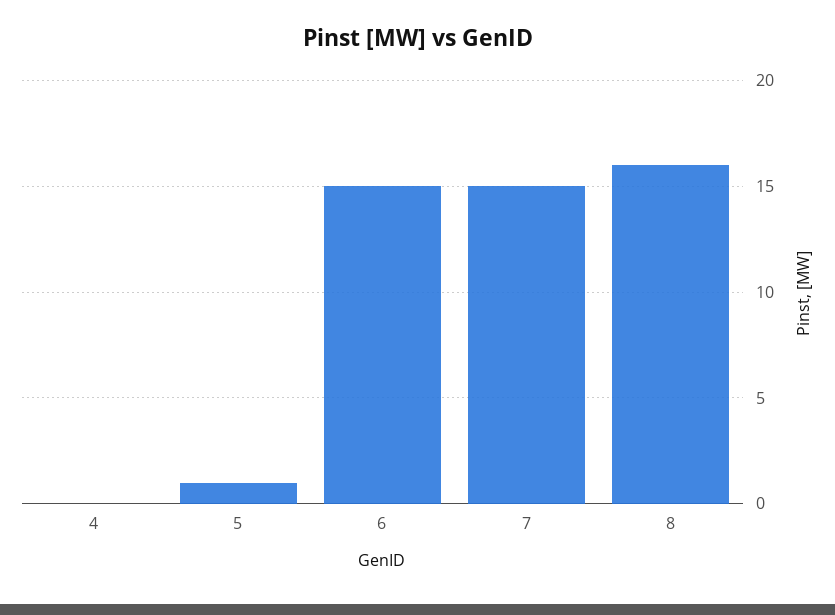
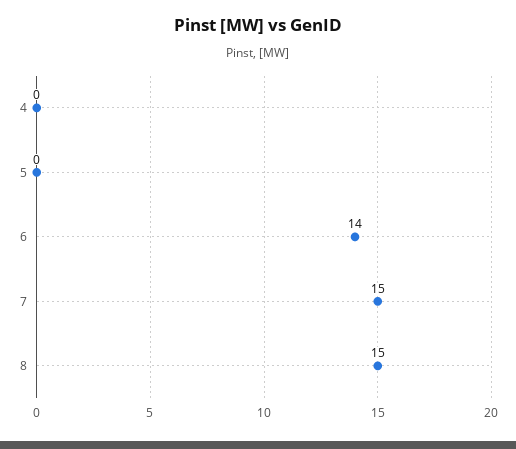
5: 1 -> 0
6: 15 -> 14
8: 16 -> 15

